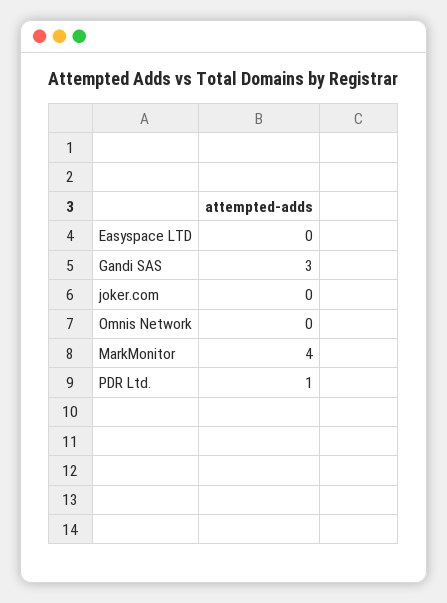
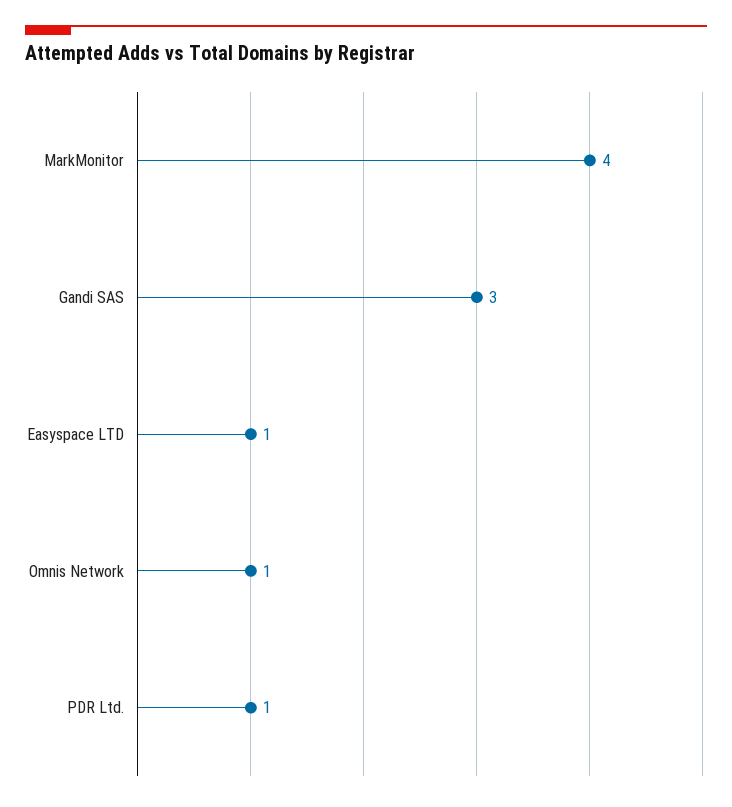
Easyspace LTD: 0 -> 1
joker.com: 0 -> none
Omnis Network: 0 -> 1

